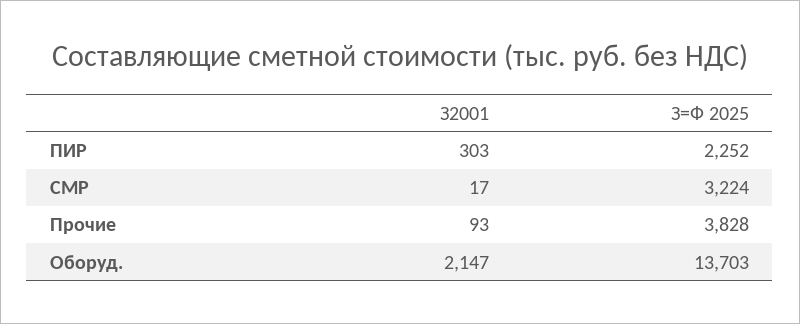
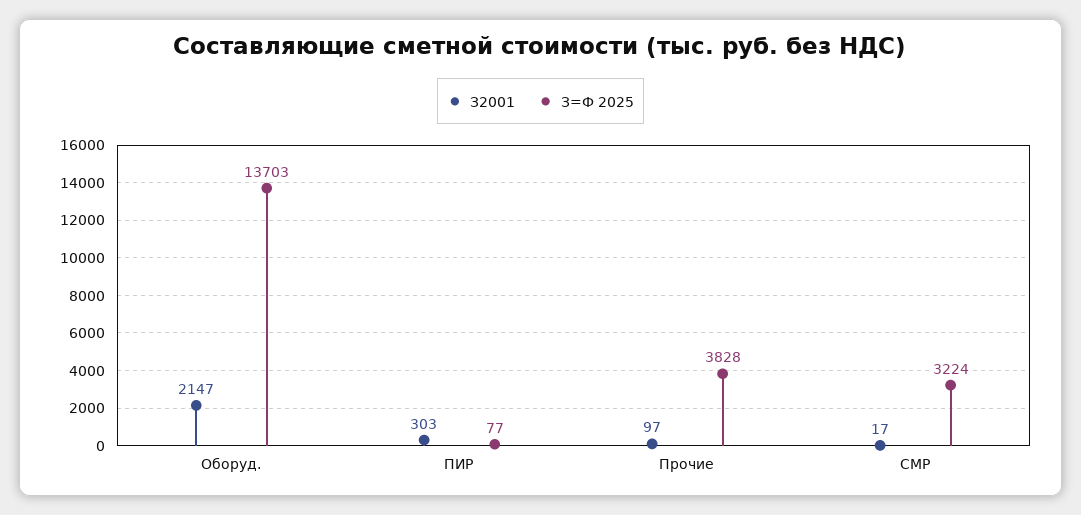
З=Ф 2025, ПИР: 2252 -> 77
З2001, Прочие: 93 -> 97

